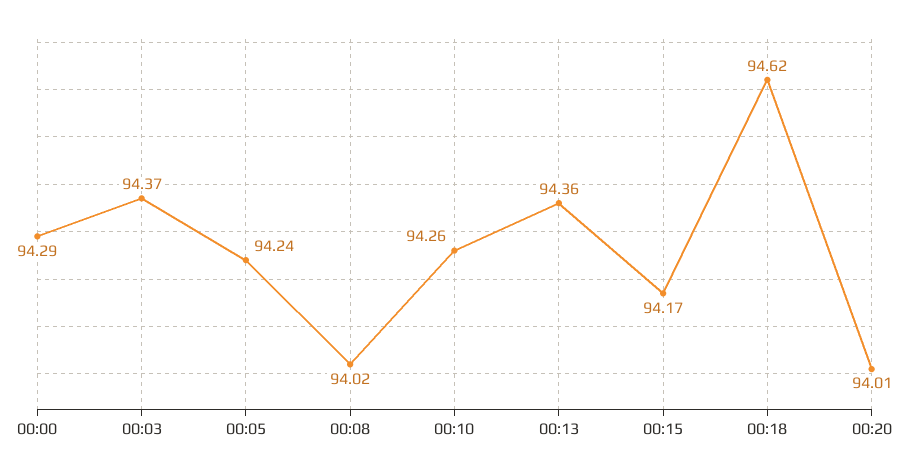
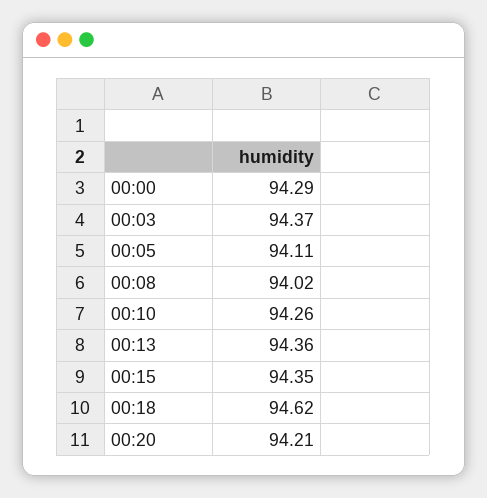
00:05: 94.24 -> 94.11
00:15: 94.17 -> 94.35
00:20: 94.01 -> 94.21

